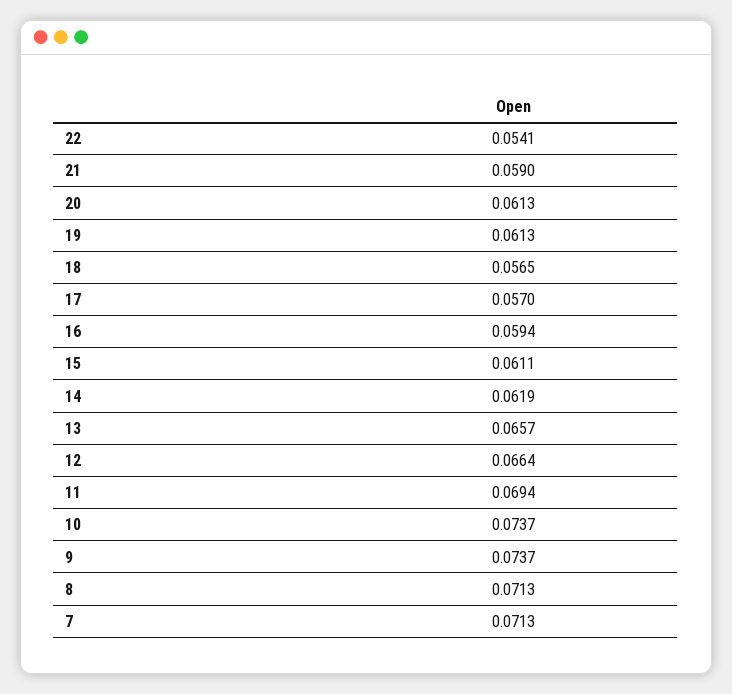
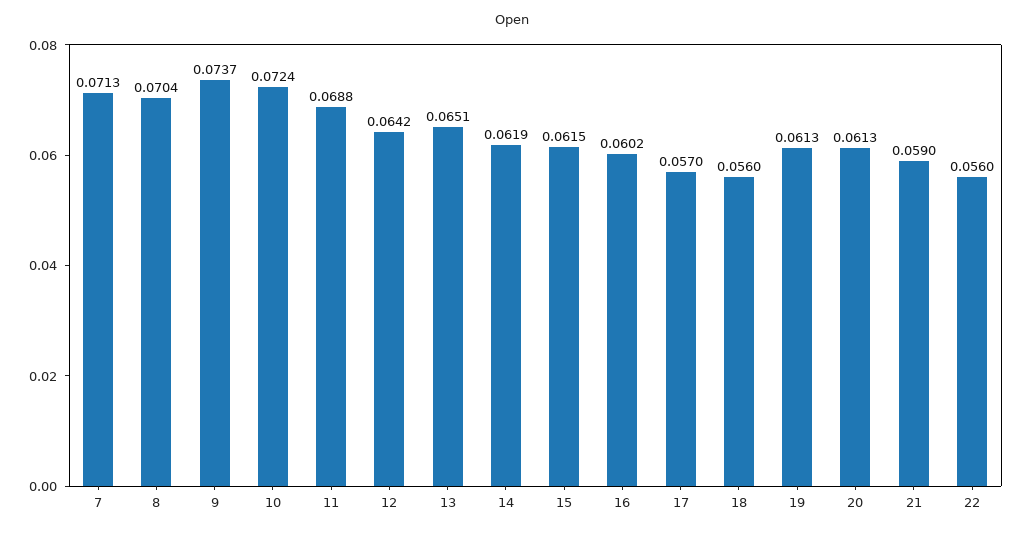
22: 0.0541 -> 0.056
18: 0.0565 -> 0.056
16: 0.0594 -> 0.0602
15: 0.0611 -> 0.0615
13: 0.0657 -> 0.0651
12: 0.0664 -> 0.0642
11: 0.0694 -> 0.0688
10: 0.0737 -> 0.0724
8: 0.0713 -> 0.0704

